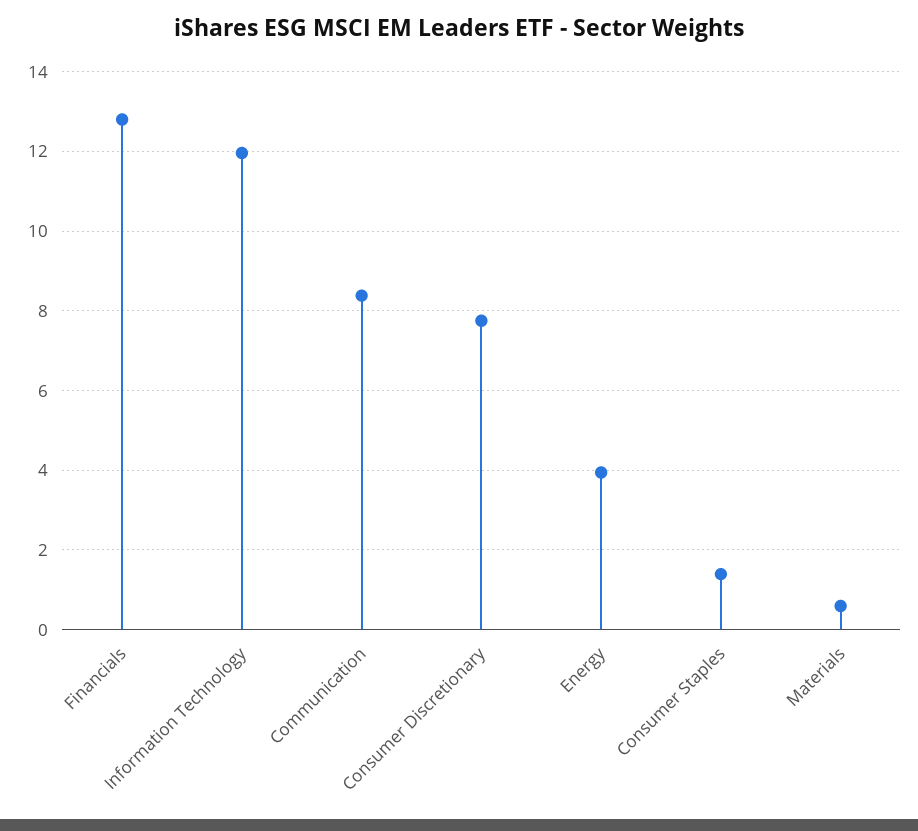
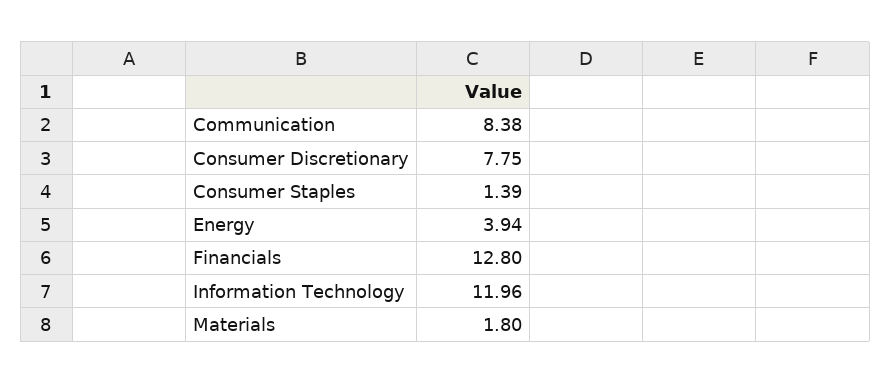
Materials: 0.6 -> 1.8

